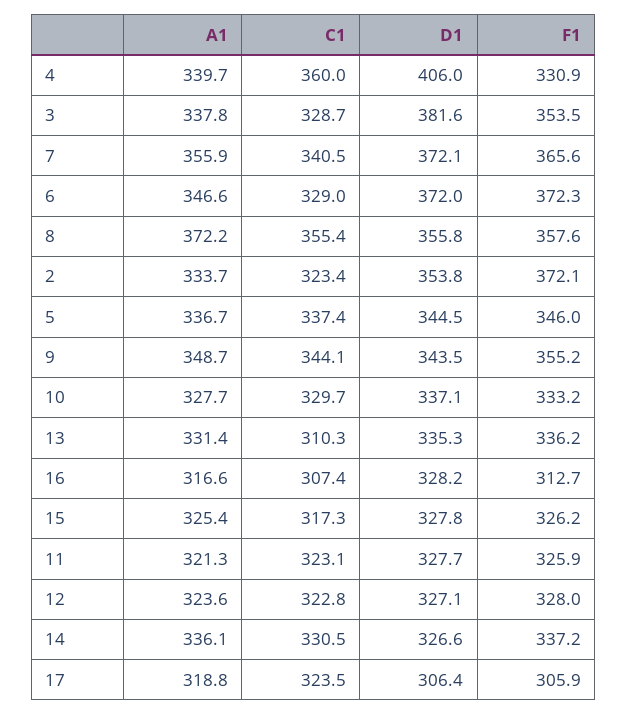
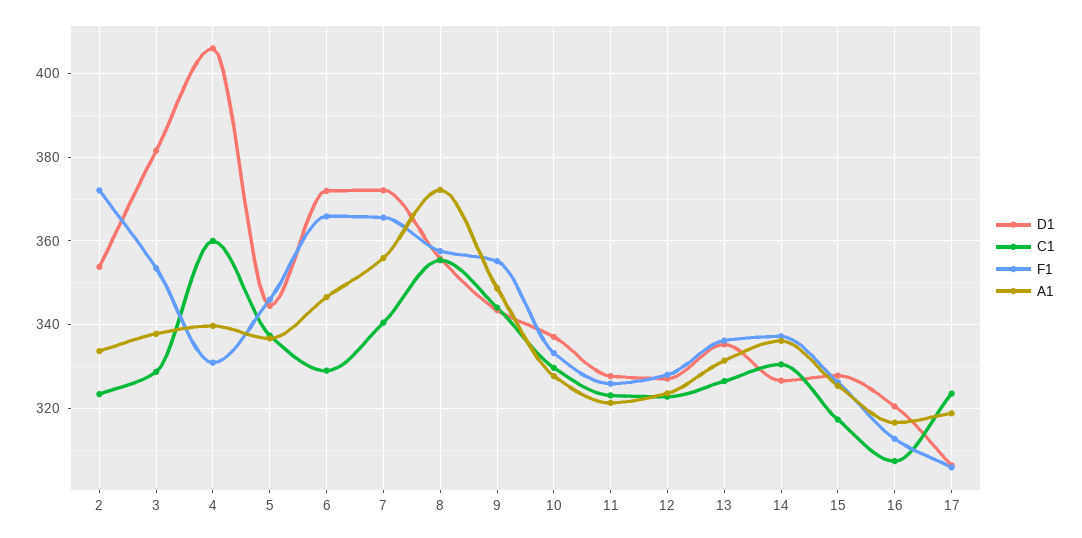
F1, 6: 372.3 -> 366
C1, 13: 310.3 -> 326
D1, 16: 328.2 -> 320

